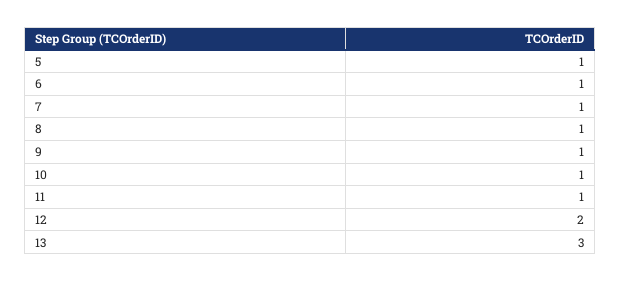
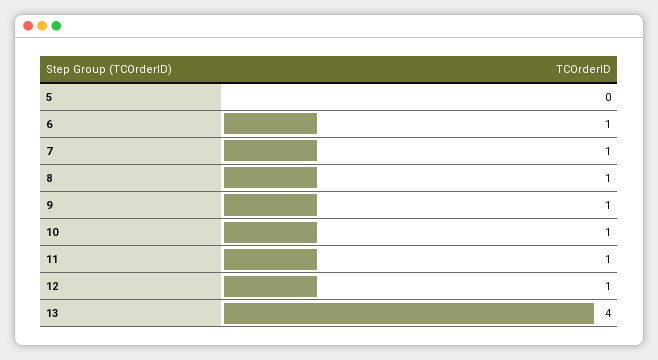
5: 1 -> 0
12: 2 -> 1
13: 3 -> 4

